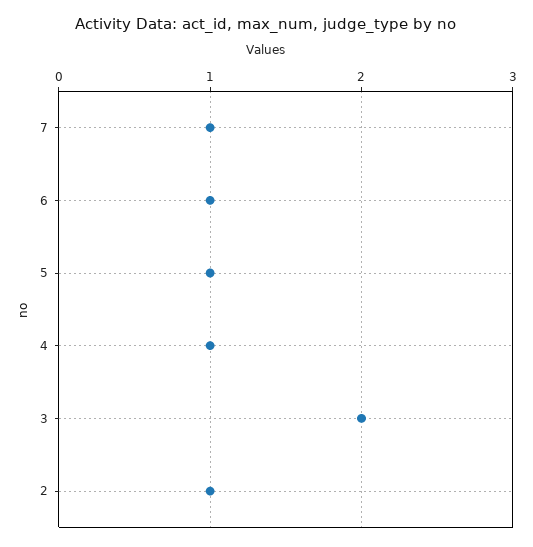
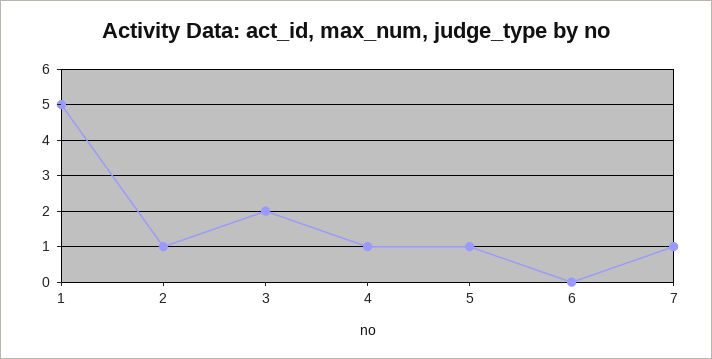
6: 1 -> 0
1: none -> 5

